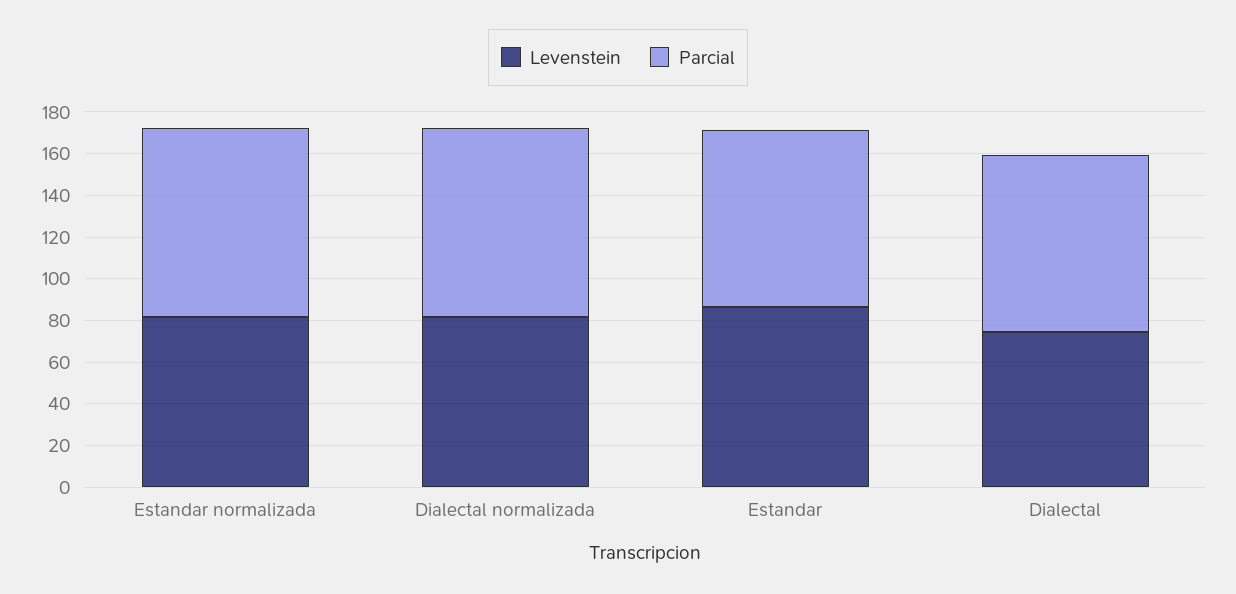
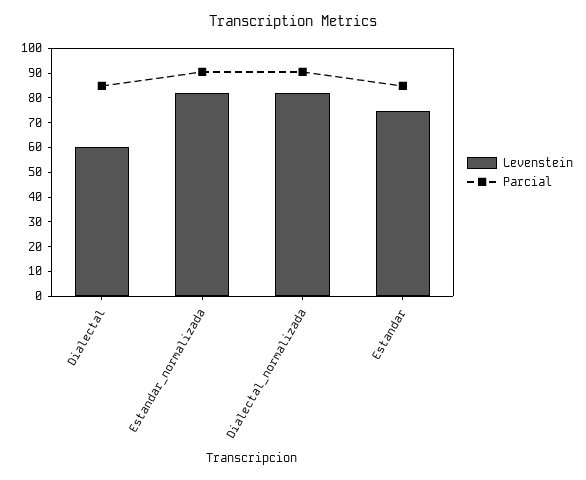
Levenstein, Estandar: 85 -> 75
Levenstein, Dialectal: 75 -> 60

